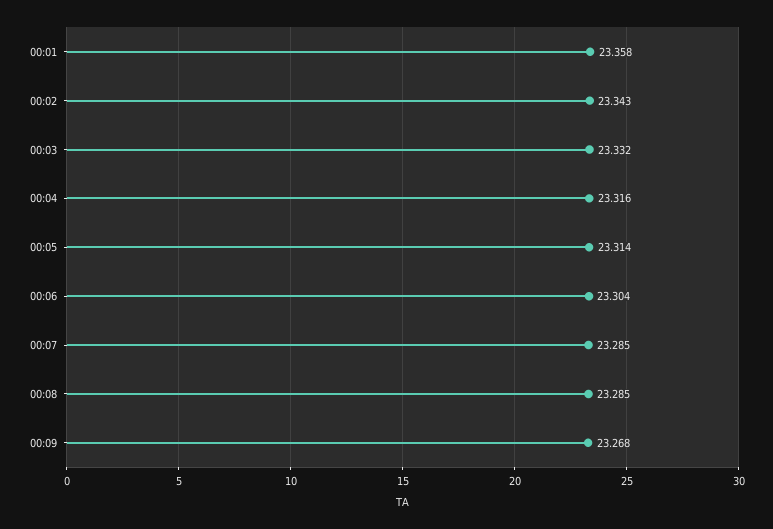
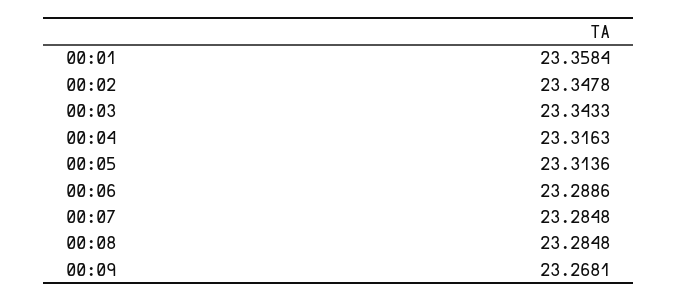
00:02: 23.343 -> 23.3478
00:03: 23.332 -> 23.3433
00:06: 23.304 -> 23.2886

